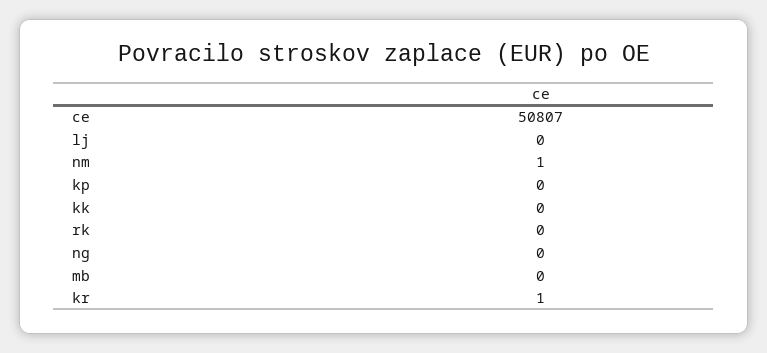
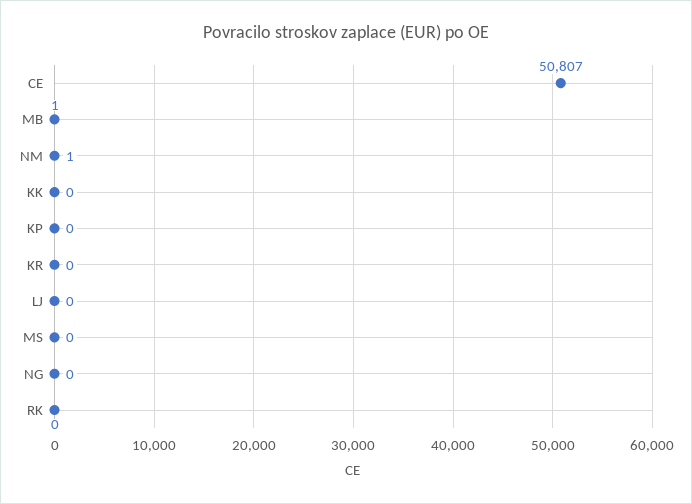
mb: 0 -> 1
kr: 1 -> 0
MS: none -> 0

